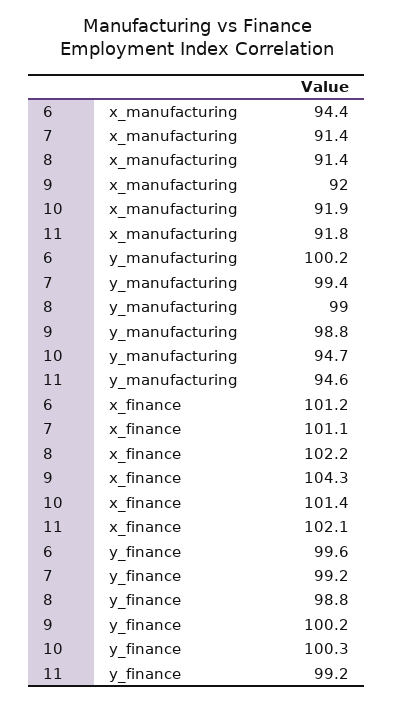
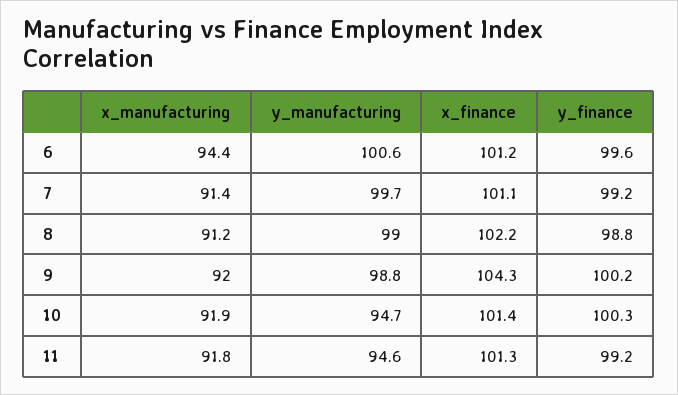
8, x_manufacturing: 91.4 -> 91.2
6, y_manufacturing: 100.2 -> 100.6
7, y_manufacturing: 99.4 -> 99.7
11, x_finance: 102.1 -> 101.3

